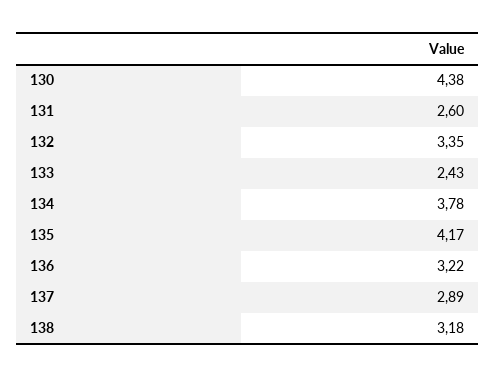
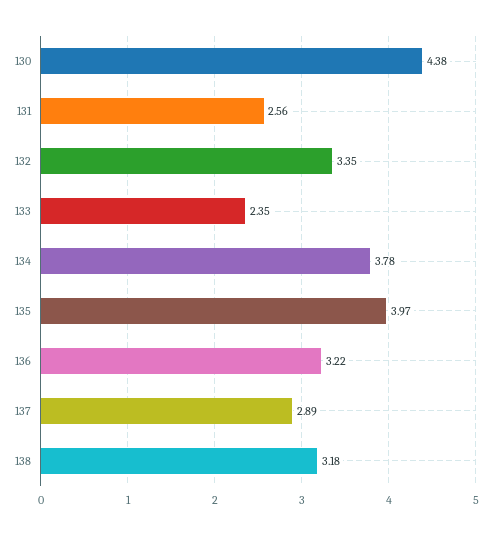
131: 2.6 -> 2.56
133: 2.43 -> 2.35
135: 4.17 -> 3.97

